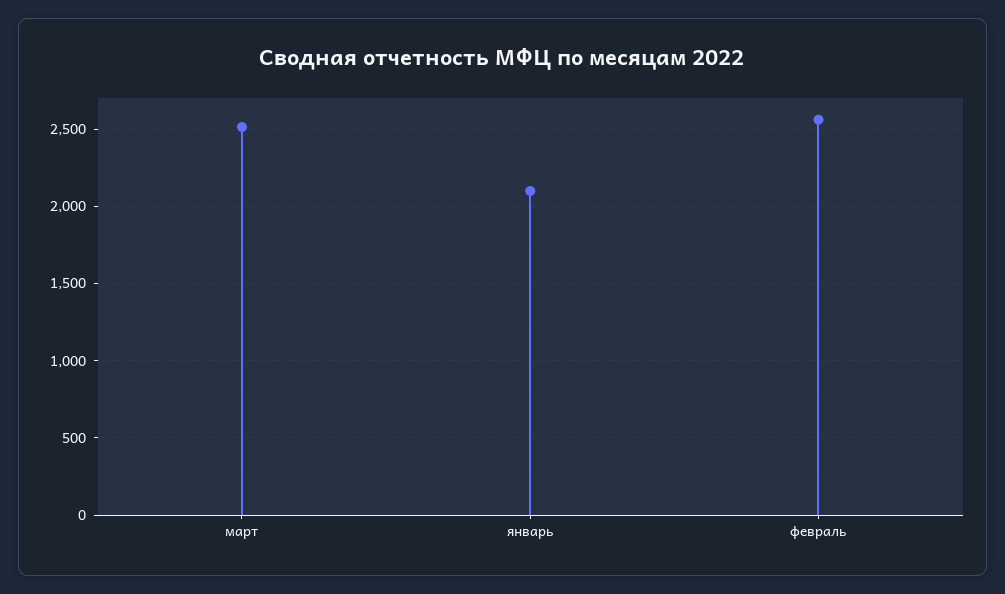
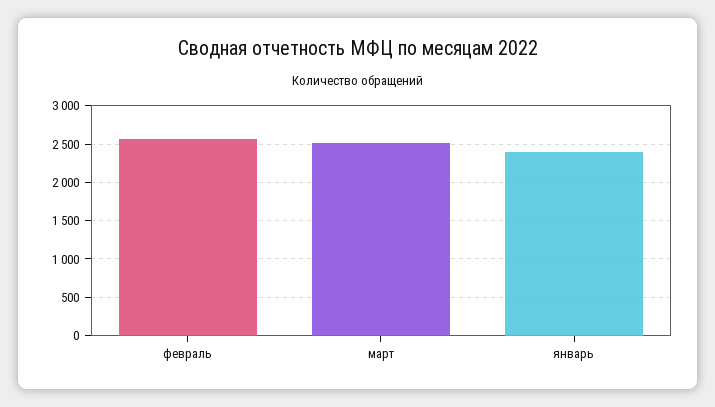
январь: 2100 -> 2400

